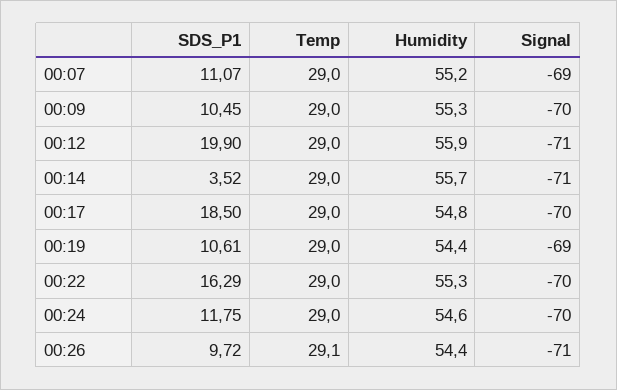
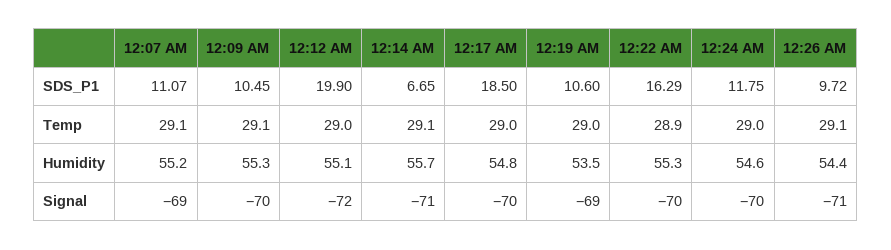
Temp, 00:07: 29 -> 29.1
Temp, 00:09: 29 -> 29.1
Humidity, 00:12: 55.9 -> 55.1
Signal, 00:12: -71 -> -72
SDS_P1, 00:14: 3.52 -> 6.65
Temp, 00:14: 29 -> 29.1
SDS_P1, 00:19: 10.61 -> 10.6
Humidity, 00:19: 54.4 -> 53.5
Temp, 00:22: 29 -> 28.9

